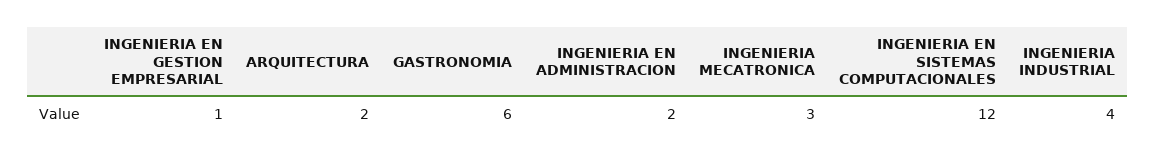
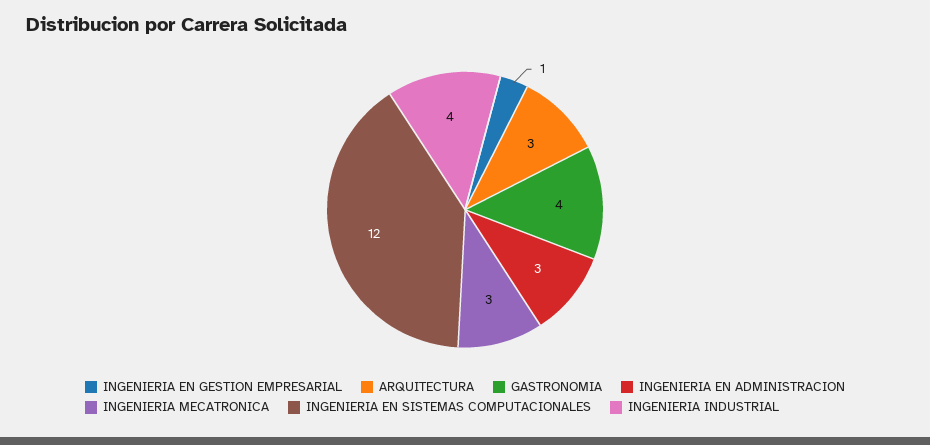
ARQUITECTURA: 2 -> 3
GASTRONOMIA: 6 -> 4
INGENIERIA EN ADMINISTRACION: 2 -> 3

